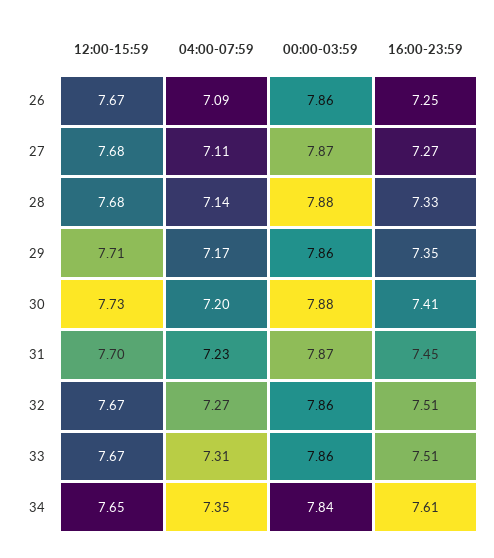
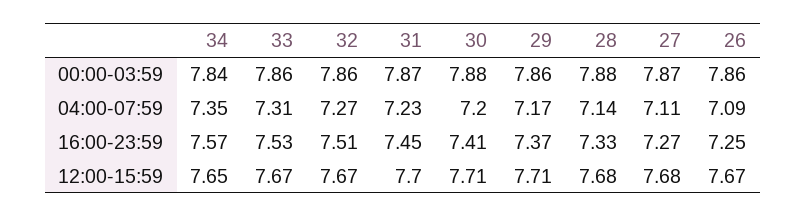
16:00-23:59, 29: 7.35 -> 7.37
12:00-15:59, 30: 7.73 -> 7.71
16:00-23:59, 33: 7.51 -> 7.53
16:00-23:59, 34: 7.61 -> 7.57

